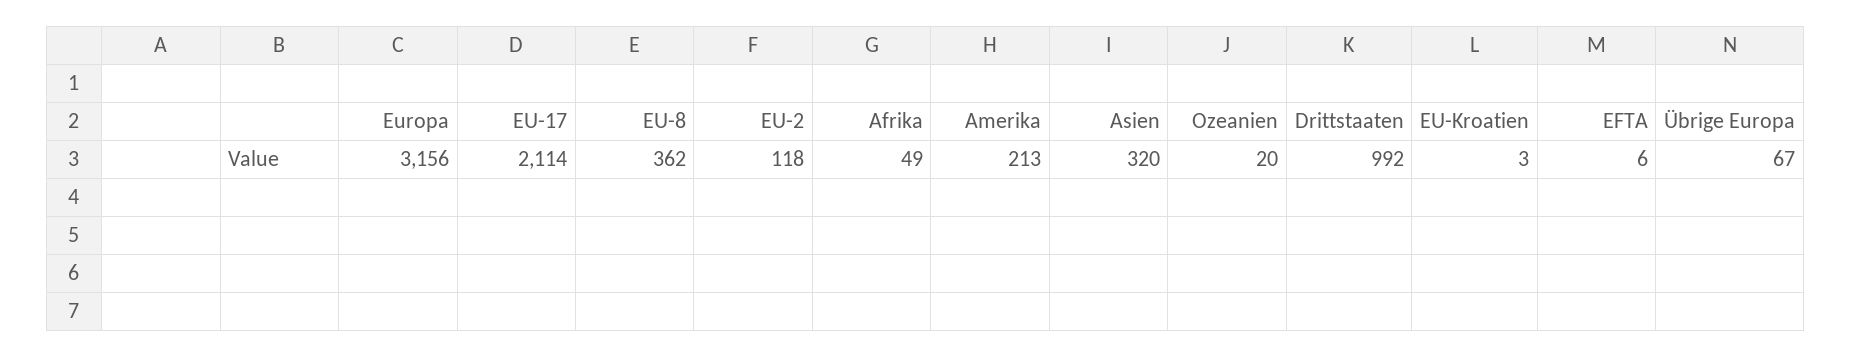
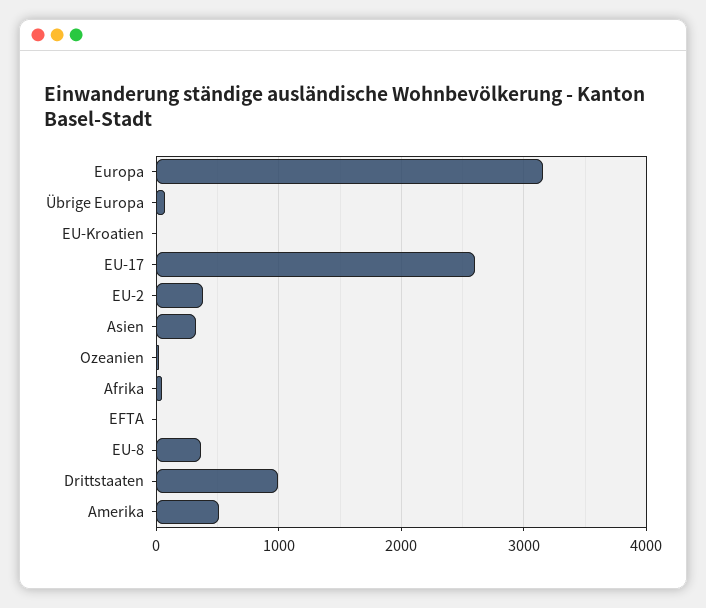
EU-17: 2114 -> 2600
EU-2: 118 -> 400
Amerika: 213 -> 500

